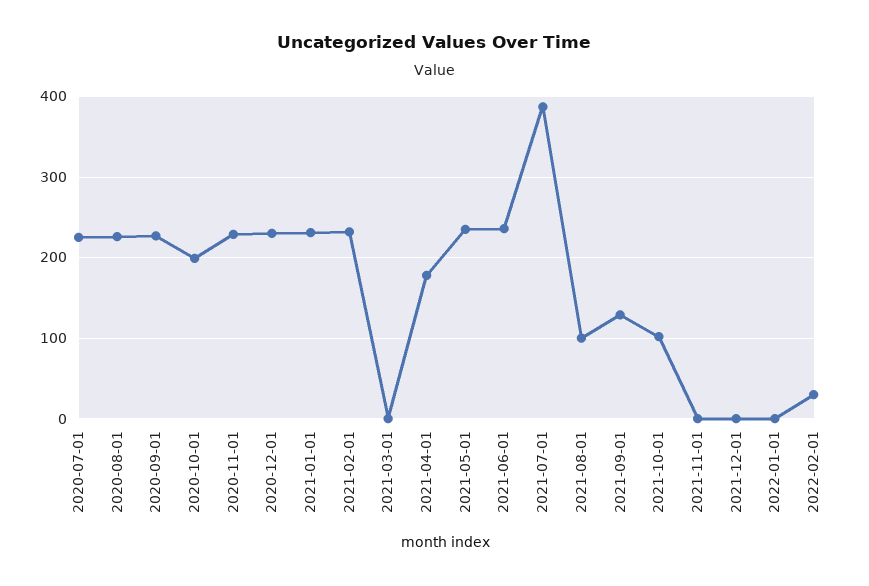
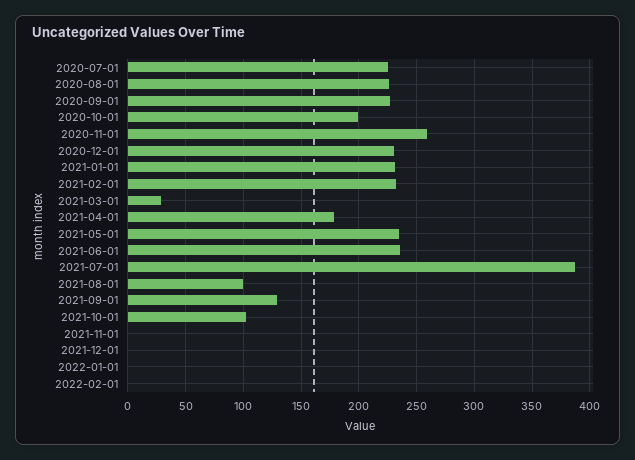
2020-11-01: 230 -> 260
2021-03-01: 0 -> 30
2022-02-01: 30 -> 0

